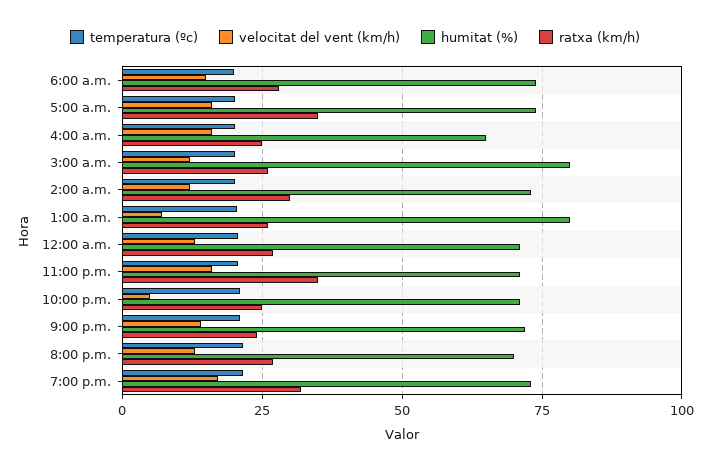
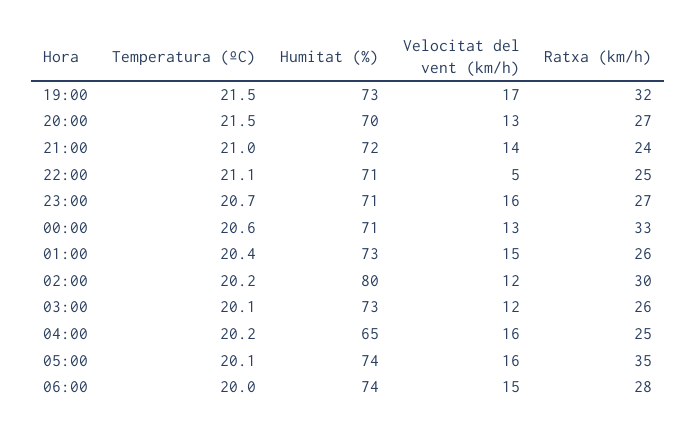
humitat (%), 3:00 a.m.: 80 -> 73
humitat (%), 2:00 a.m.: 72.5 -> 80
velocitat del vent (km/h), 1:00 a.m.: 7.5 -> 15
humitat (%), 1:00 a.m.: 80 -> 73
ratxa (km/h), 12:00 a.m.: 27.5 -> 33
ratxa (km/h), 11:00 p.m.: 35 -> 27

